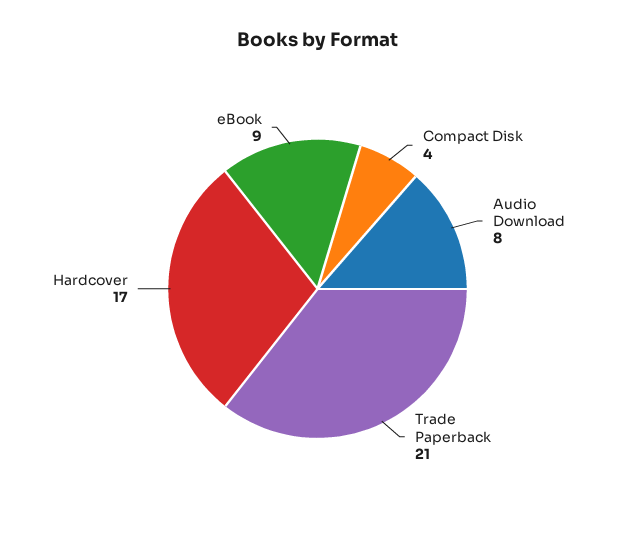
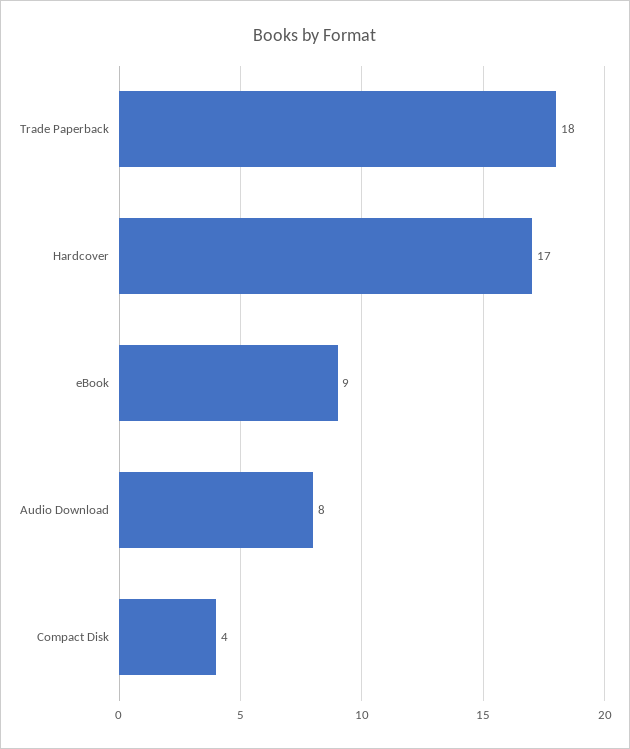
Trade Paperback: 21 -> 18

